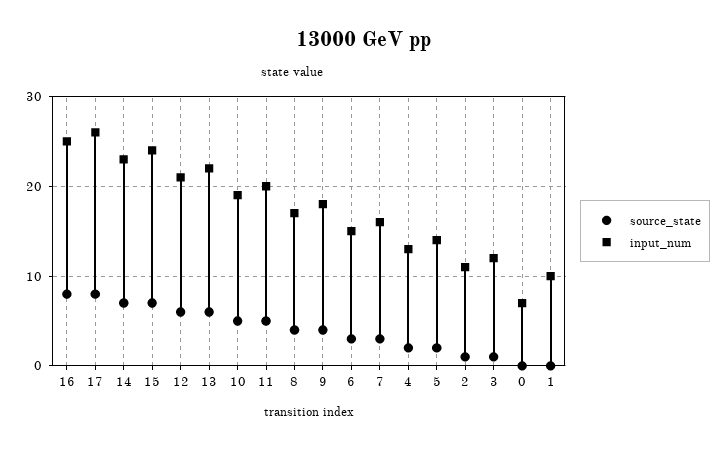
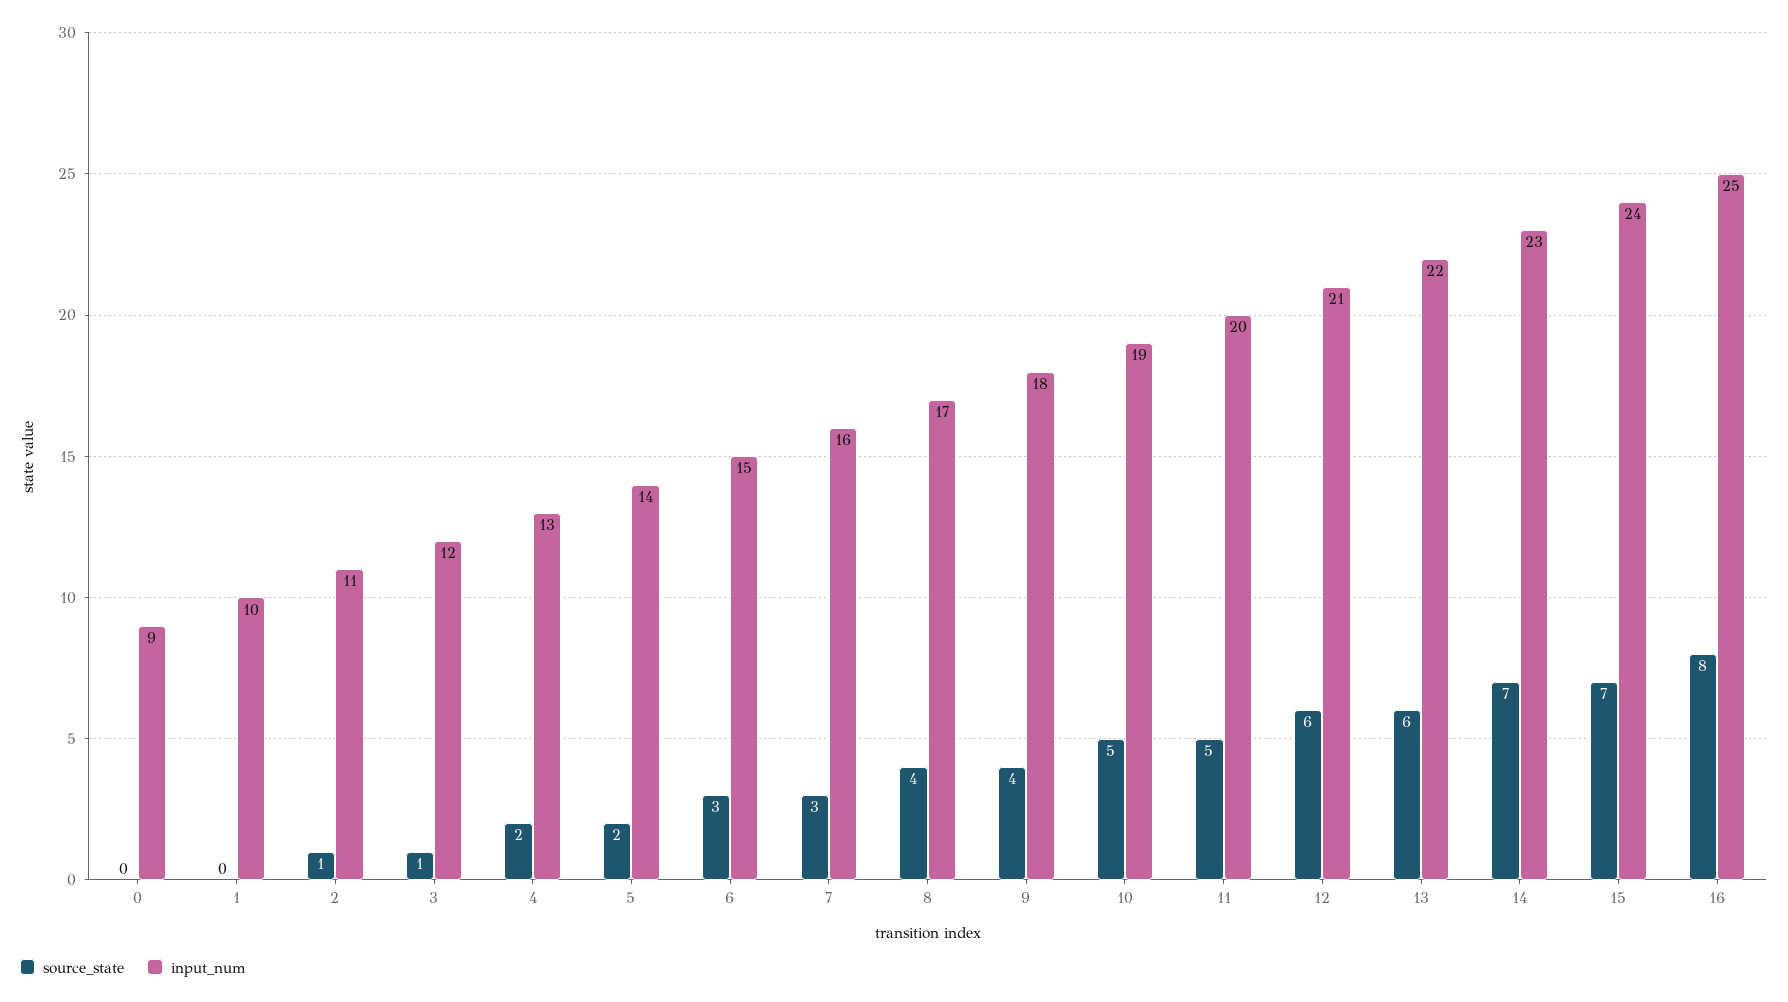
source_state, 17: 8 -> none
input_num, 17: 26 -> none
input_num, 0: 7 -> 9

